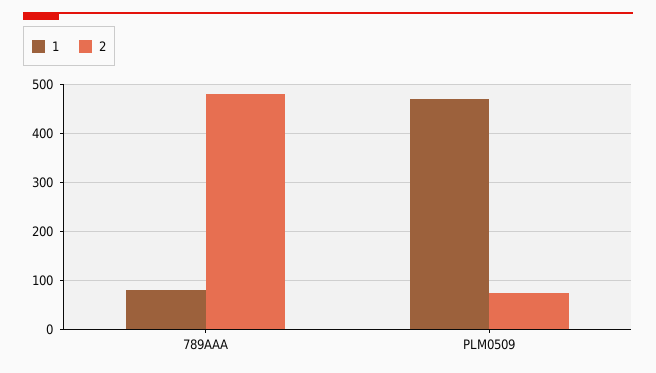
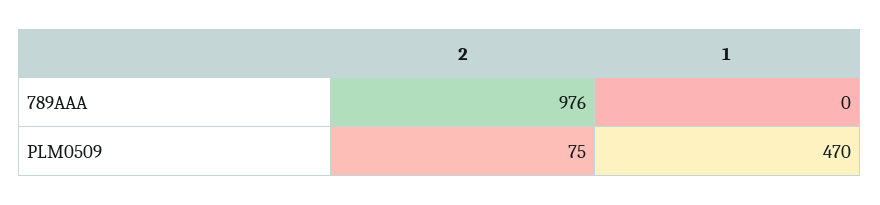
1, 789AAA: 80 -> 0
2, 789AAA: 480 -> 976

